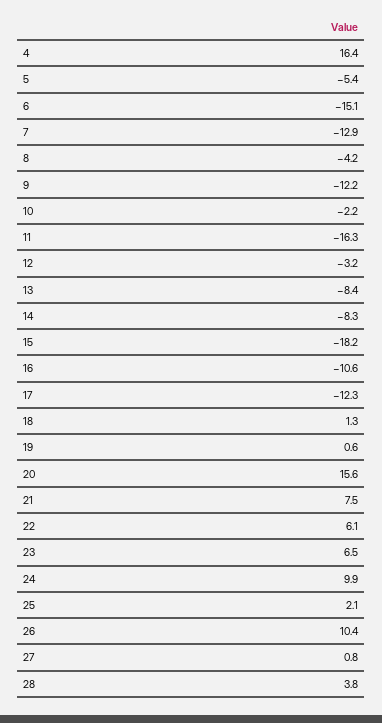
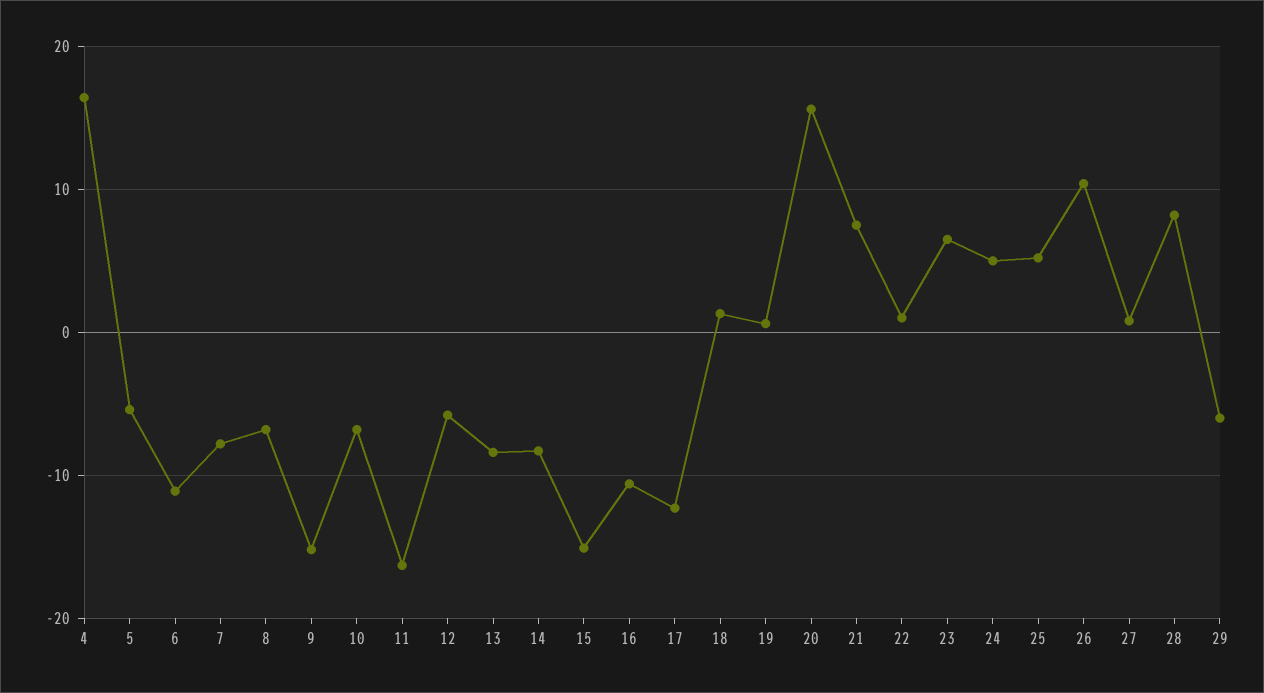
6: -15.1 -> -11
7: -12.9 -> -8
8: -4.2 -> -7
9: -12.2 -> -15
10: -2.2 -> -7
12: -3.2 -> -6
15: -18.2 -> -15
22: 6.1 -> 1
24: 9.9 -> 5
25: 2.1 -> 5
28: 3.8 -> 8
29: none -> -6

